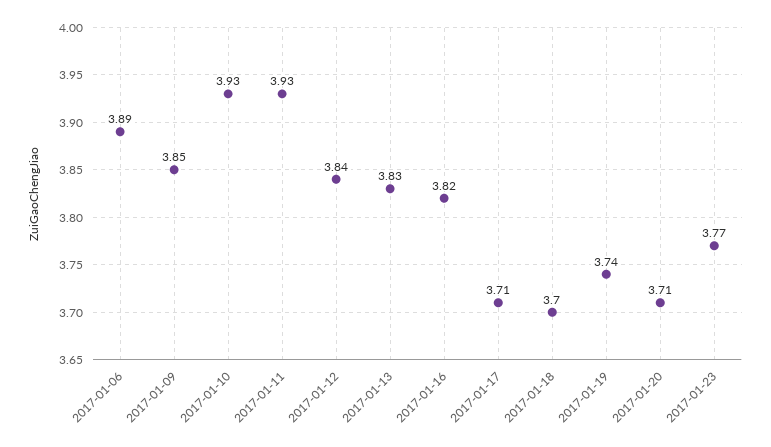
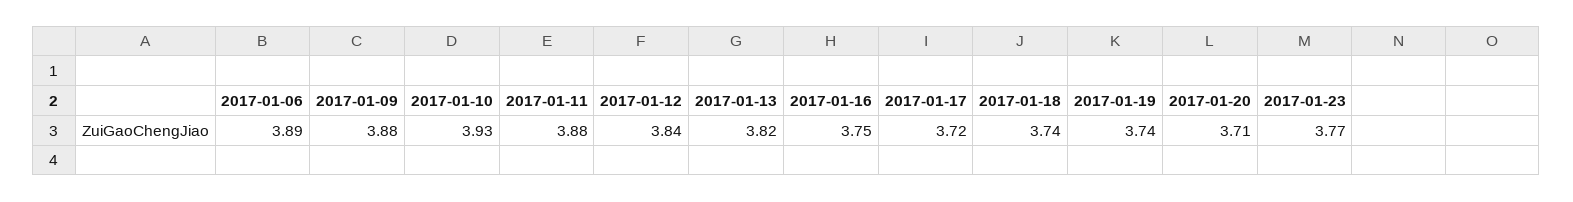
2017-01-09: 3.85 -> 3.88
2017-01-11: 3.93 -> 3.88
2017-01-13: 3.83 -> 3.82
2017-01-16: 3.82 -> 3.75
2017-01-17: 3.71 -> 3.72
2017-01-18: 3.7 -> 3.74

